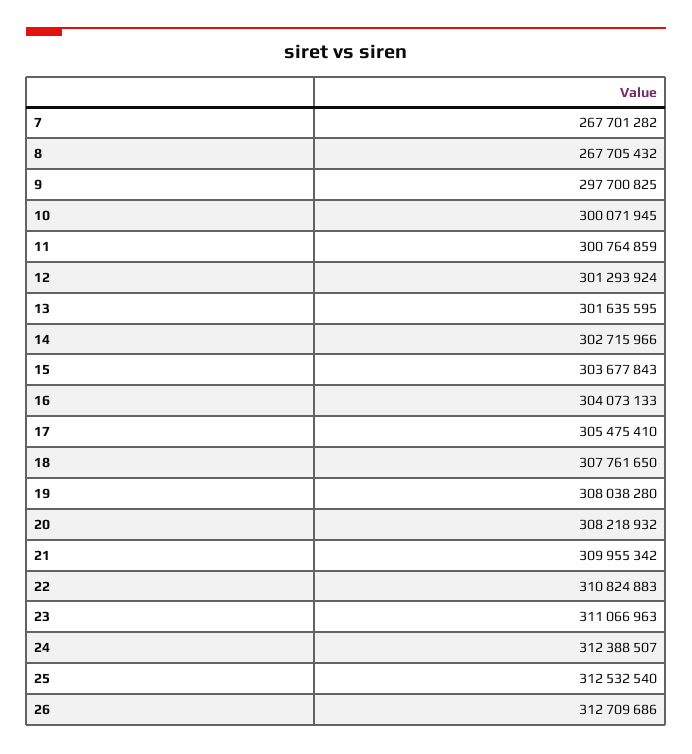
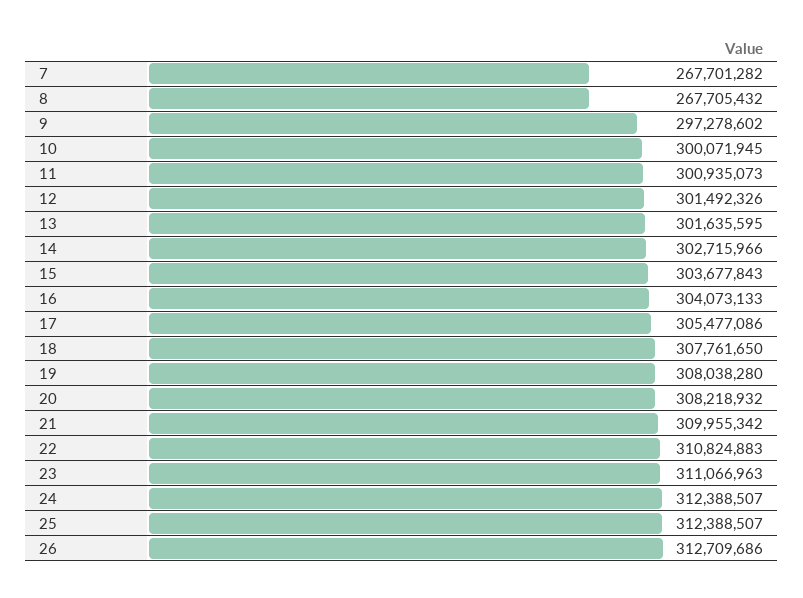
9: 297700825 -> 297278602
11: 300764859 -> 300935073
12: 301293924 -> 301492326
17: 305475410 -> 305477086
25: 312532540 -> 312388507

